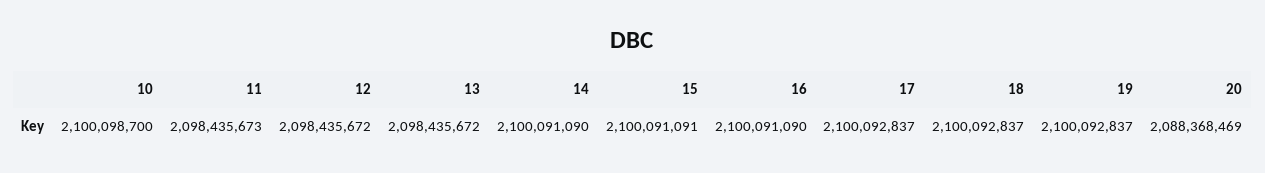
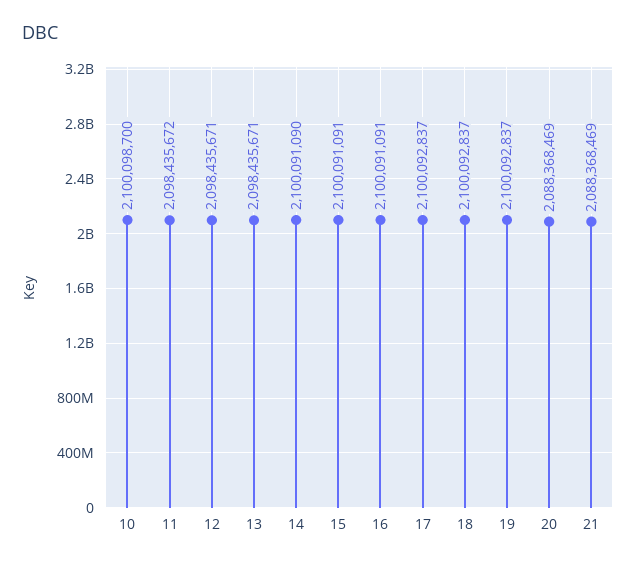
11: 2098435673 -> 2098435672
12: 2098435672 -> 2098435671
13: 2098435672 -> 2098435671
16: 2100091090 -> 2100091091
21: none -> 2088368469

